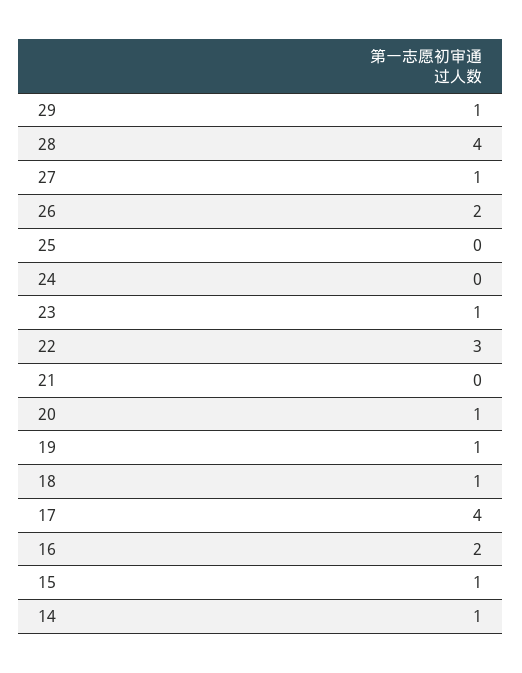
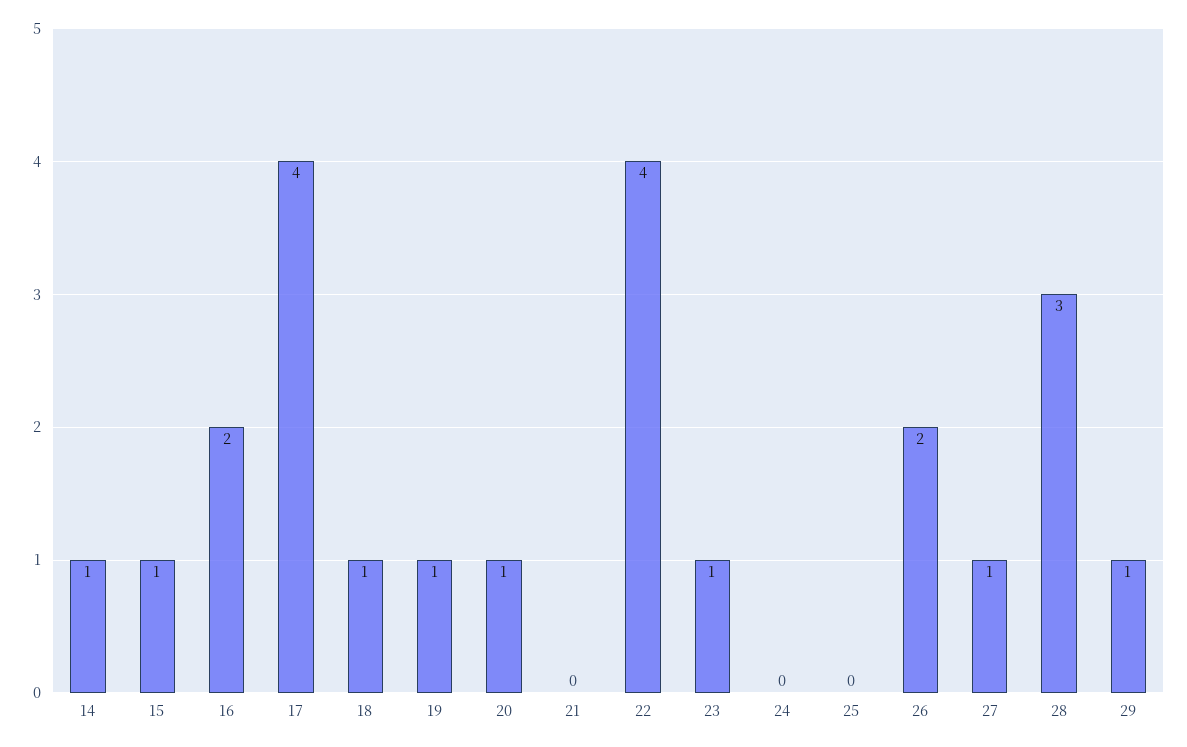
28: 4 -> 3
22: 3 -> 4

